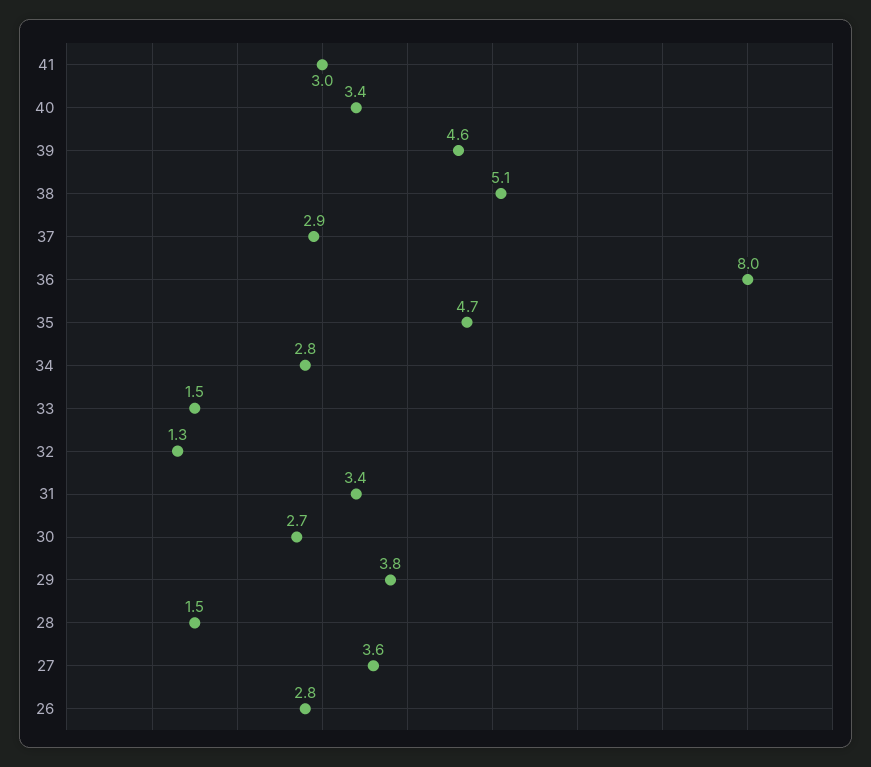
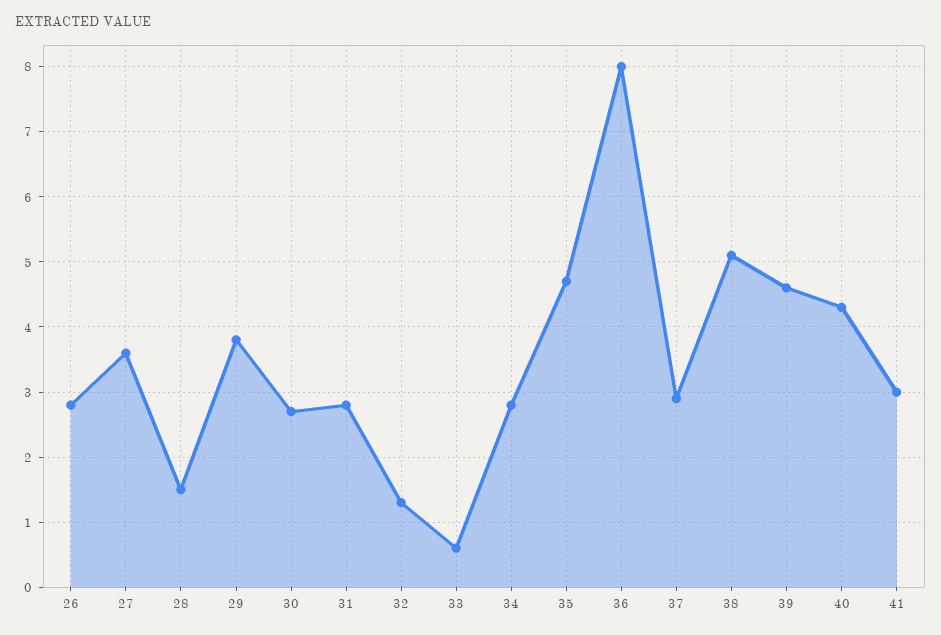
40: 3.4 -> 4.3
33: 1.5 -> 0.6
31: 3.4 -> 2.8

